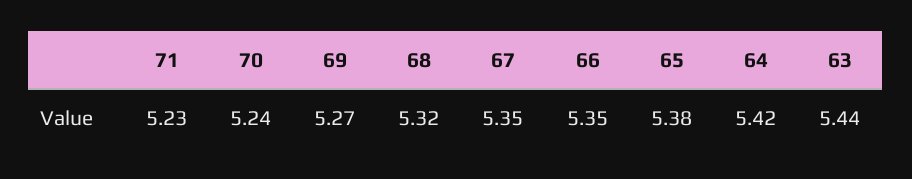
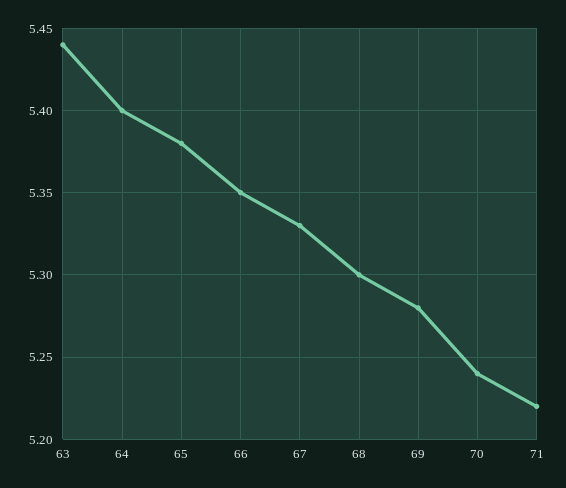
71: 5.23 -> 5.22
69: 5.27 -> 5.28
68: 5.32 -> 5.3
67: 5.35 -> 5.33
64: 5.42 -> 5.4

